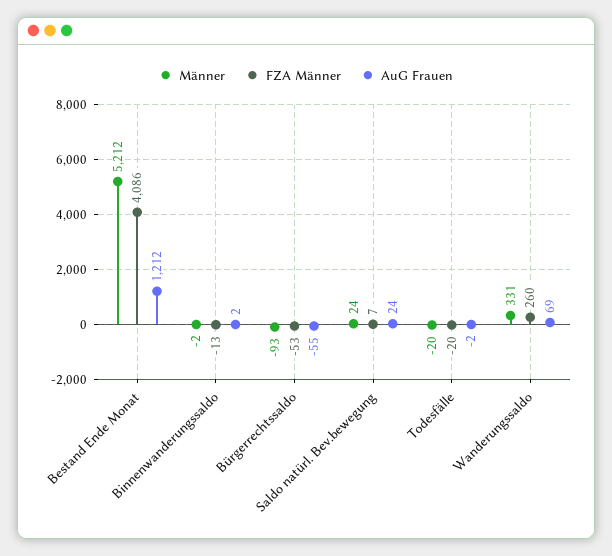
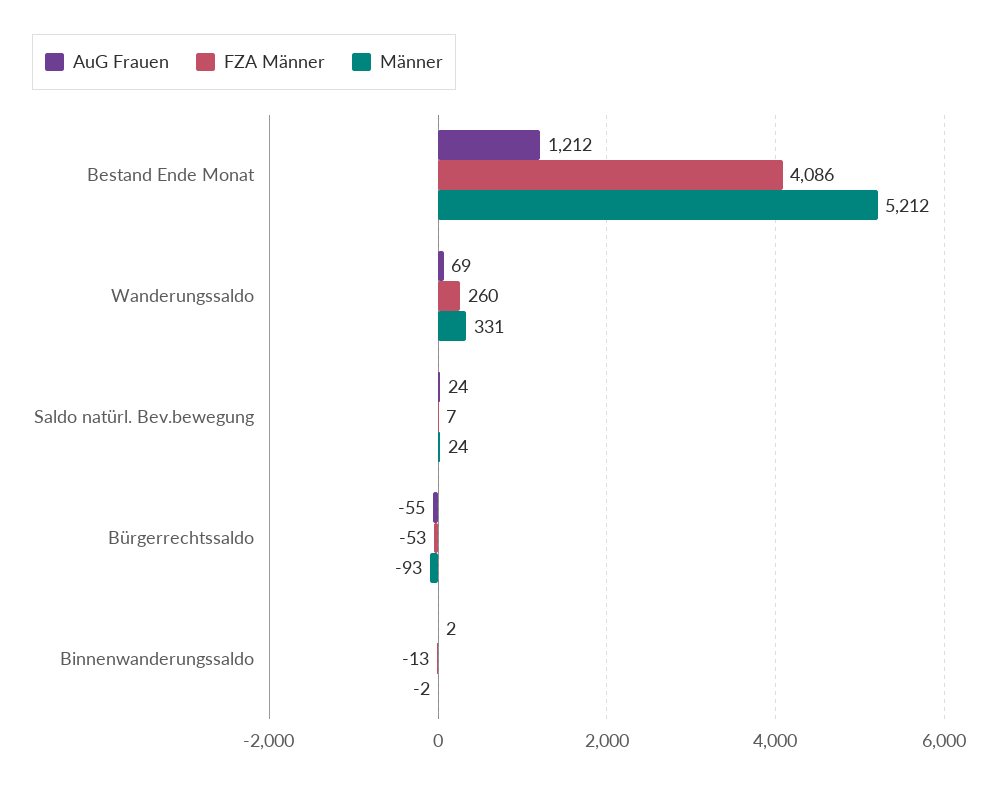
Männer, Todesfälle: -20 -> none
FZA Männer, Todesfälle: -20 -> none
AuG Frauen, Todesfälle: -2 -> none

